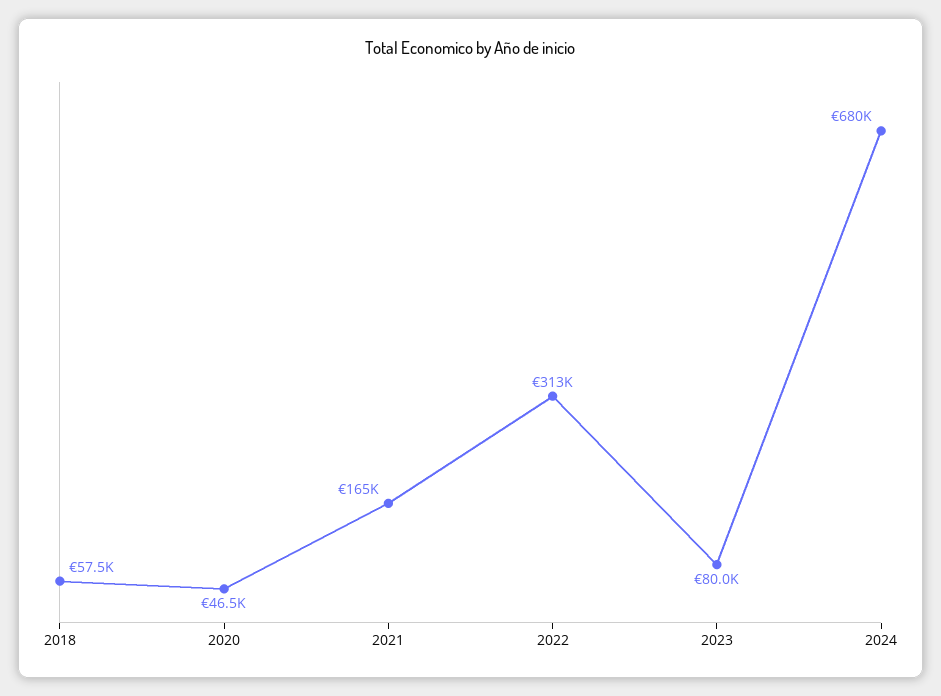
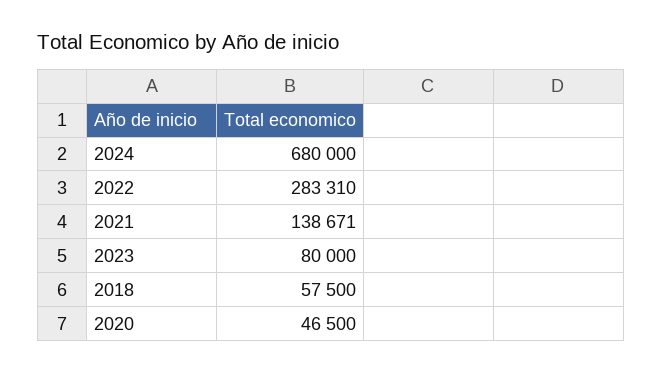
2021: 165000 -> 138671
2022: 313000 -> 283310

